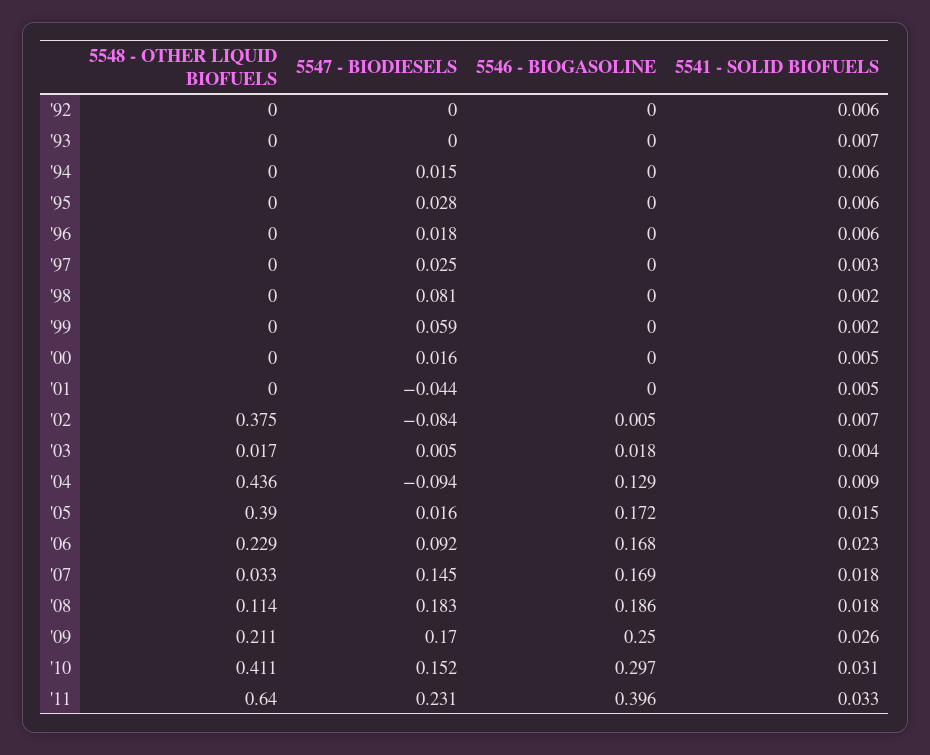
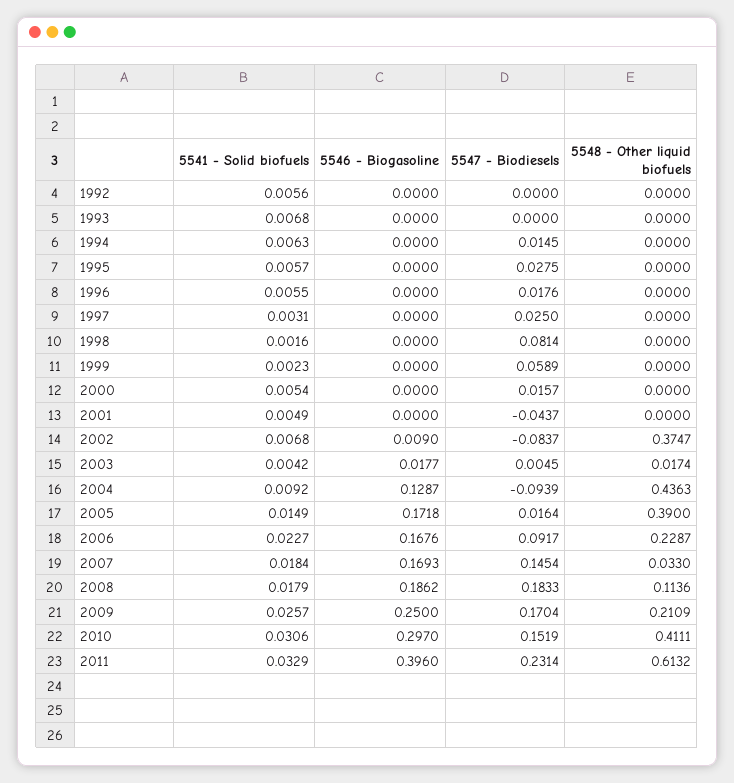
5546 - BIOGASOLINE, '02: 0.005 -> 0.009
5548 - OTHER LIQUID BIOFUELS, '11: 0.64 -> 0.6132

